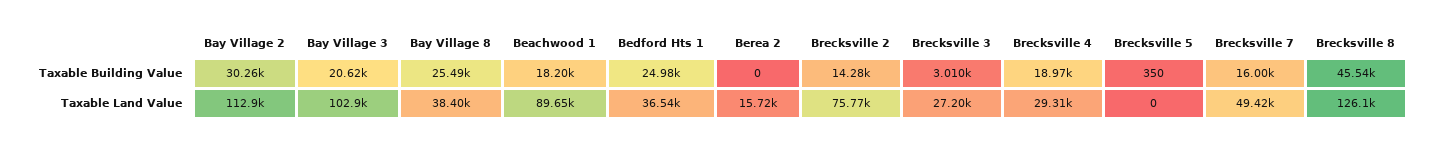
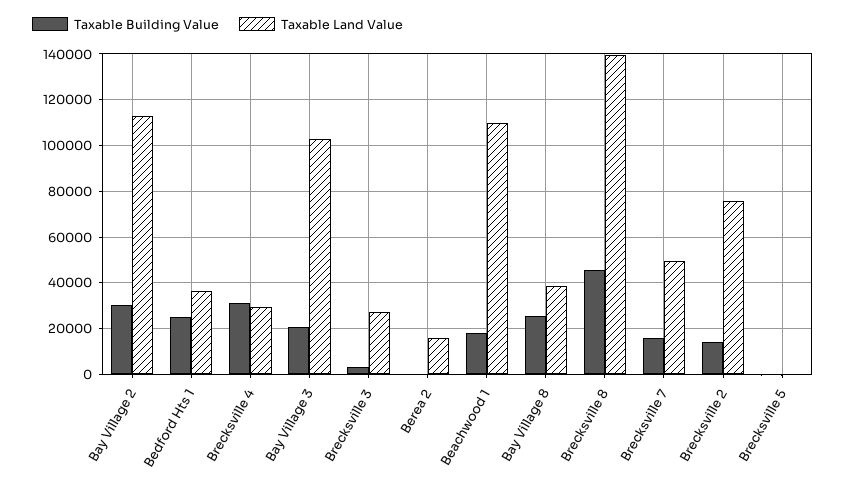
Taxable Building Value, Brecksville 4: 18970 -> 30000
Taxable Land Value, Beachwood 1: 89650 -> 110000
Taxable Land Value, Brecksville 8: 126100 -> 140000

